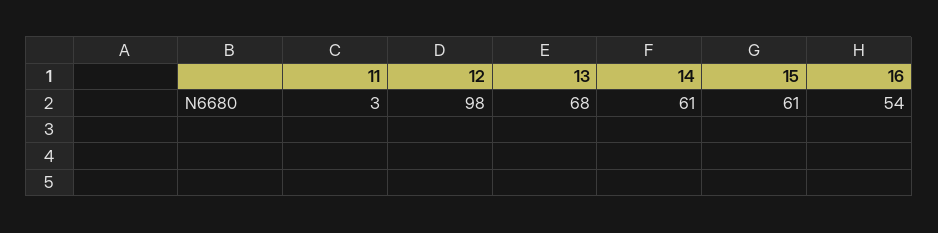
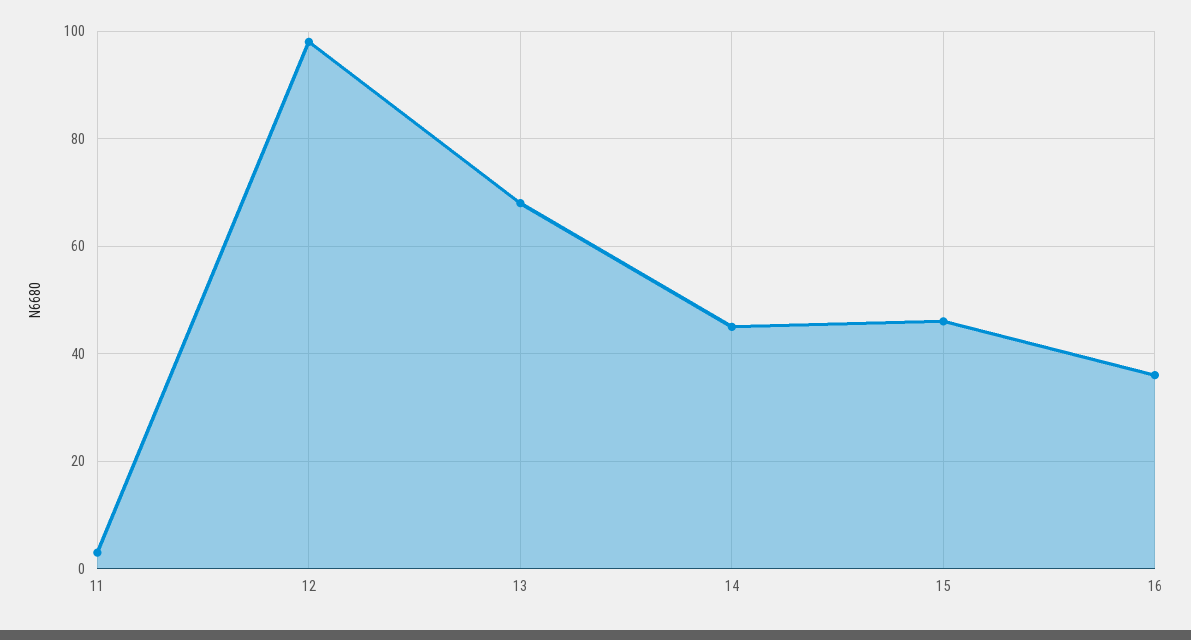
14: 61 -> 45
15: 61 -> 45
16: 54 -> 35

